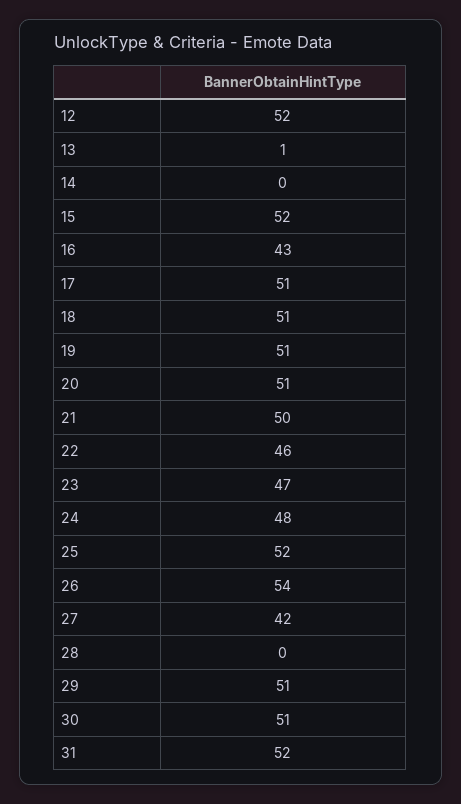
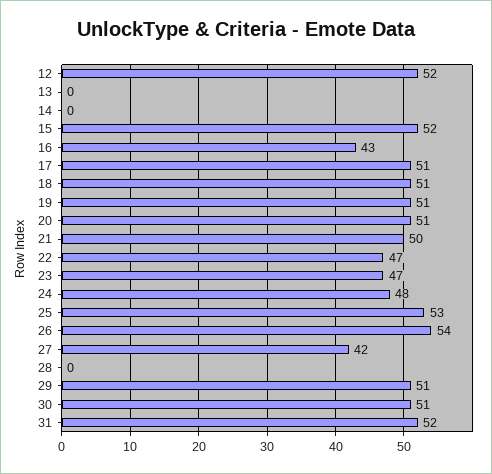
13: 1 -> 0
22: 46 -> 47
25: 52 -> 53

